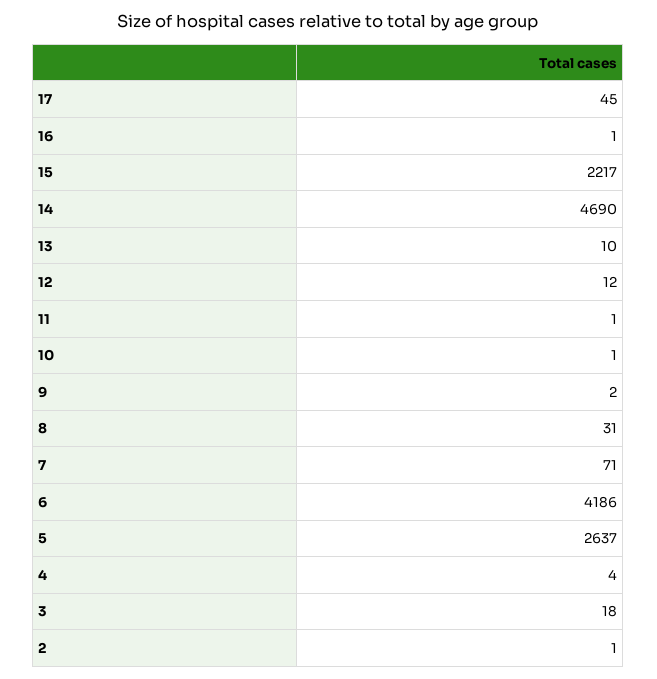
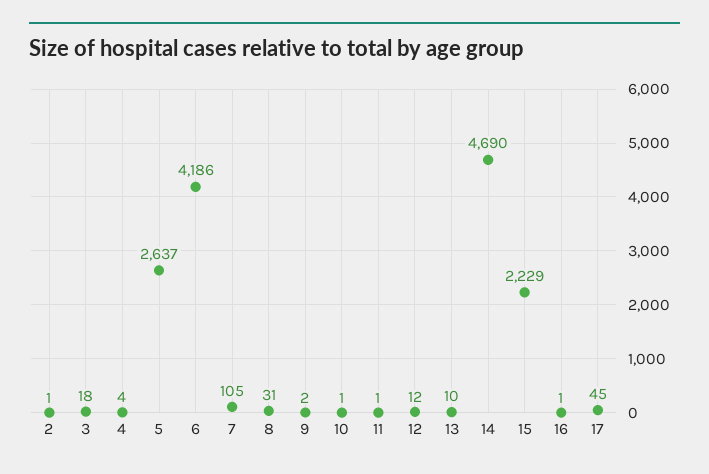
15: 2217 -> 2229
7: 71 -> 105

